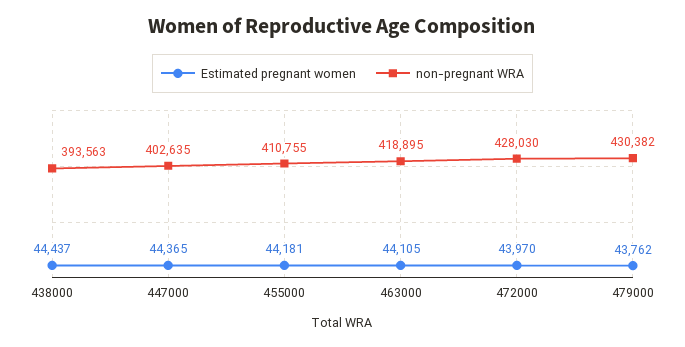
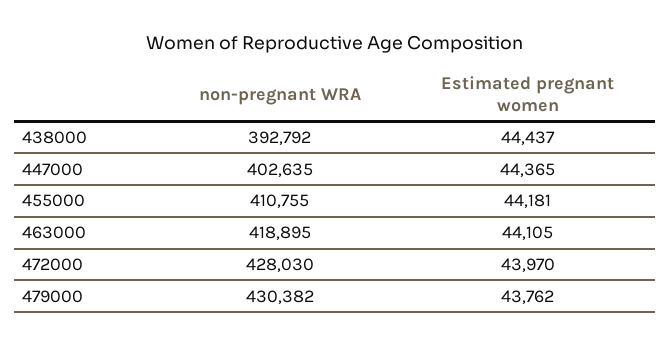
non-pregnant WRA, 438000: 393563 -> 392792

